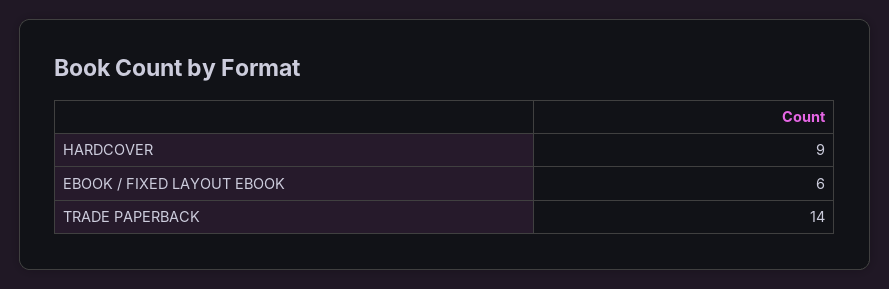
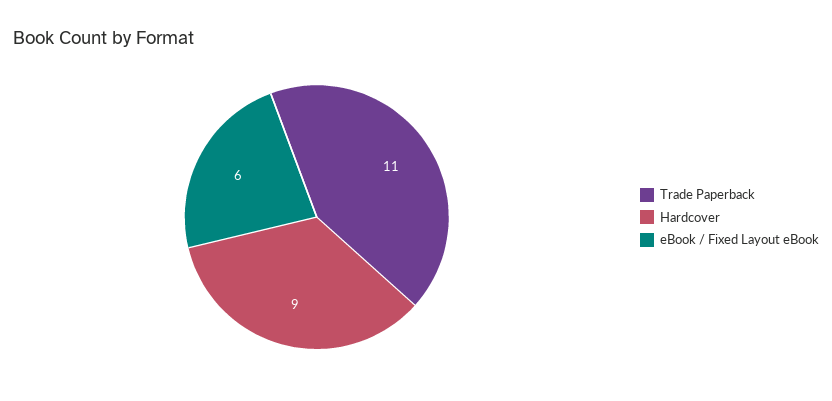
TRADE PAPERBACK: 14 -> 11

